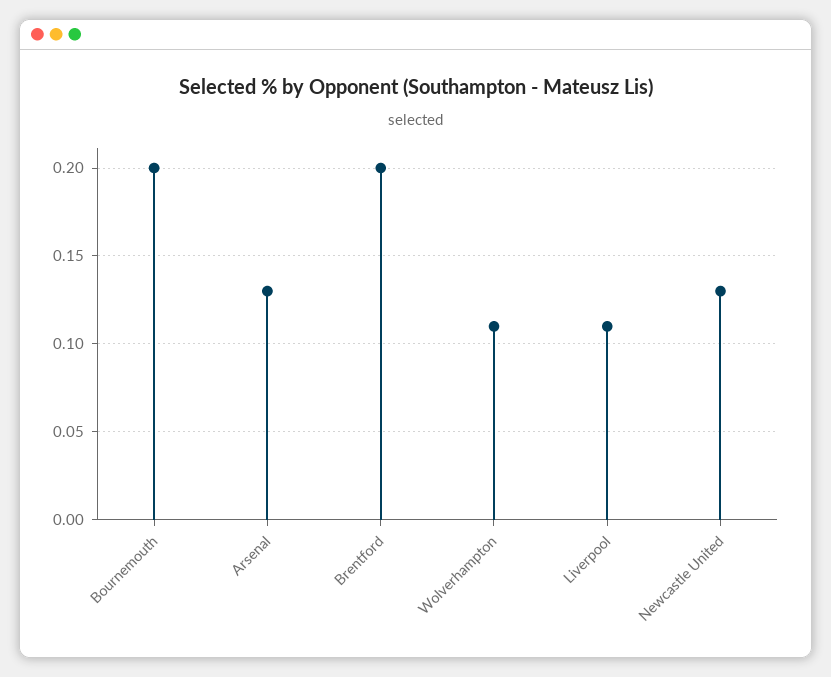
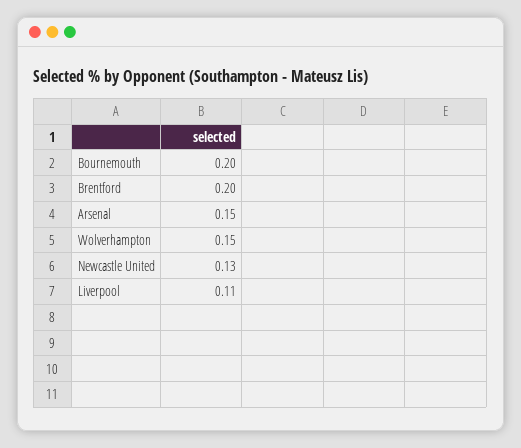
Arsenal: 0.13 -> 0.15
Wolverhampton: 0.11 -> 0.15

